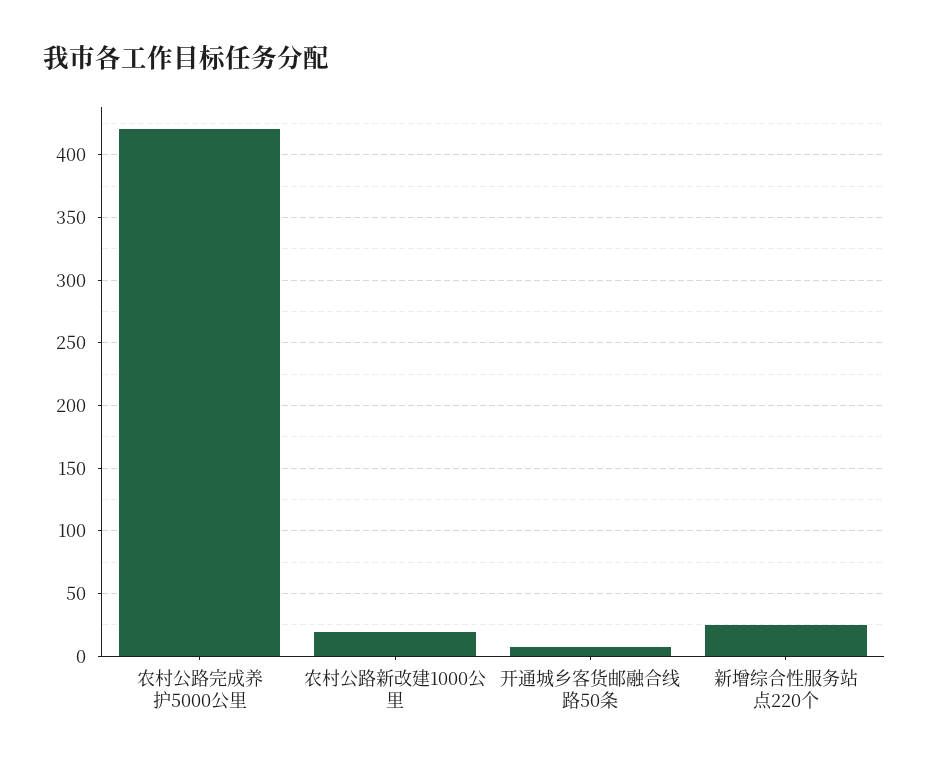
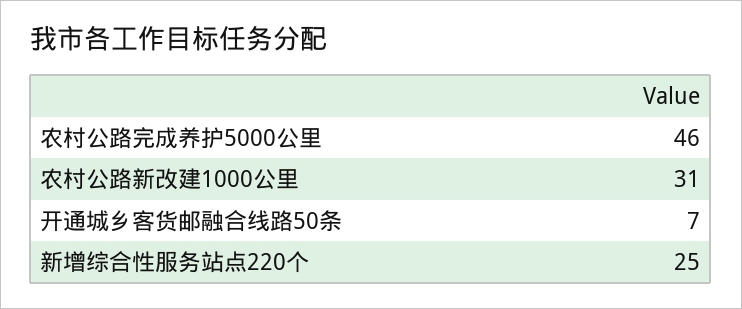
农村公路完成养护5000公里: 420 -> 46
农村公路新改建1000公里: 20 -> 31

